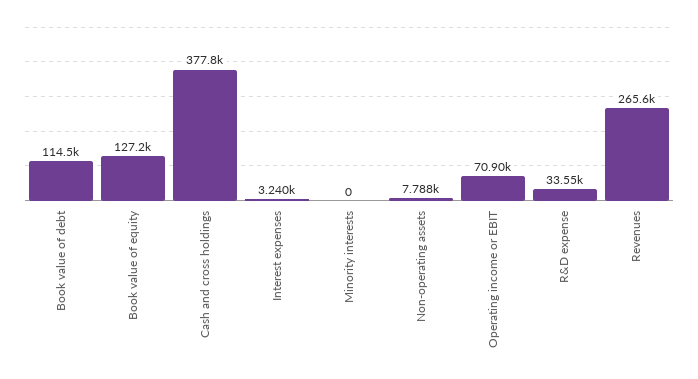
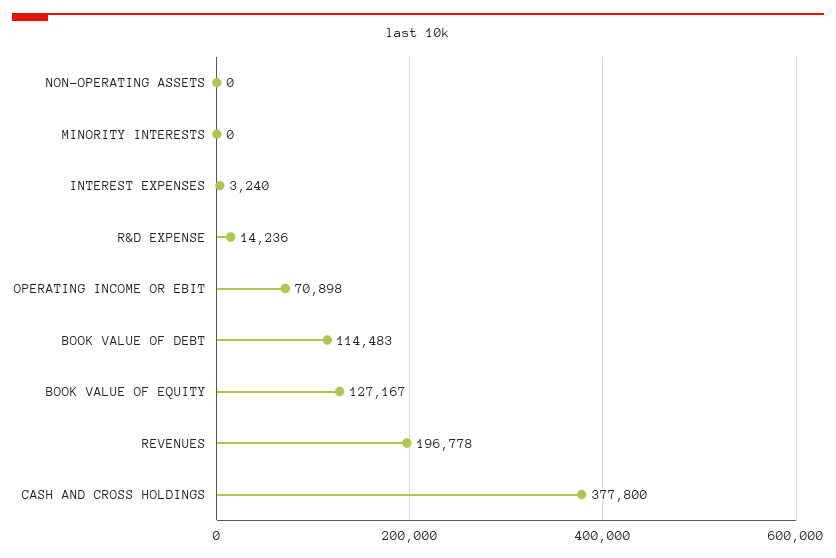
Non-operating assets: 7788 -> 0
R&D expense: 33550 -> 14236
Revenues: 265600 -> 196778

